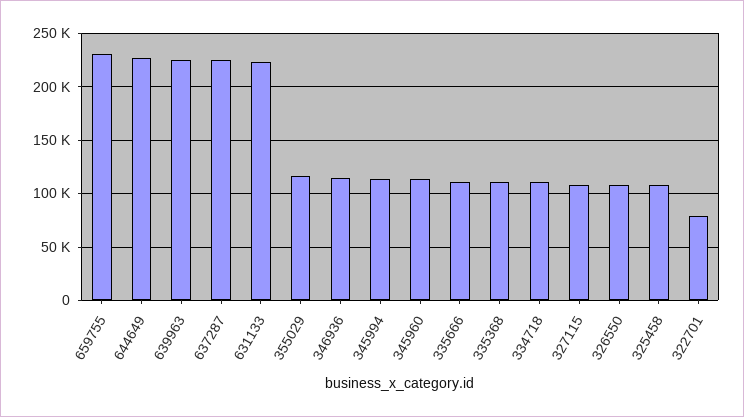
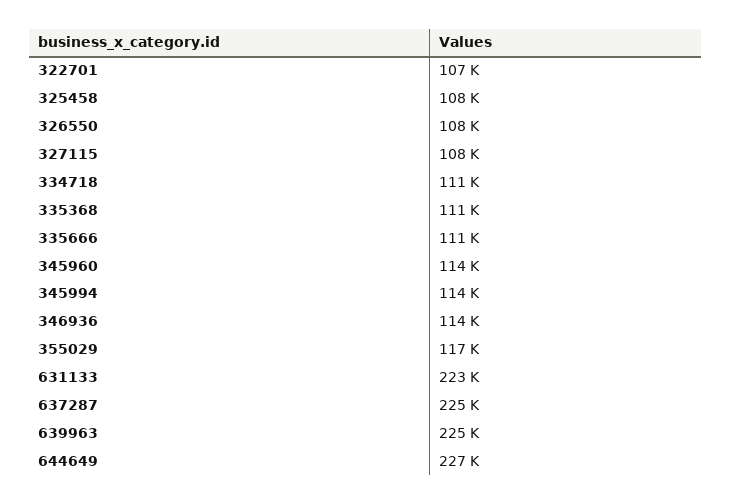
659755: 230000 -> none
322701: 80000 -> 107000

